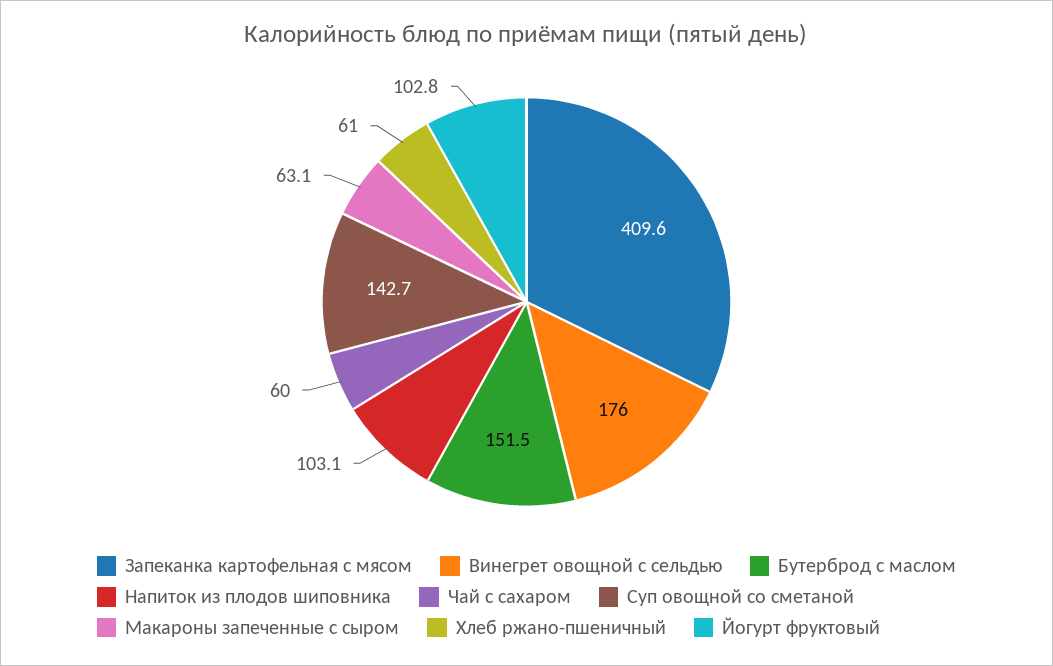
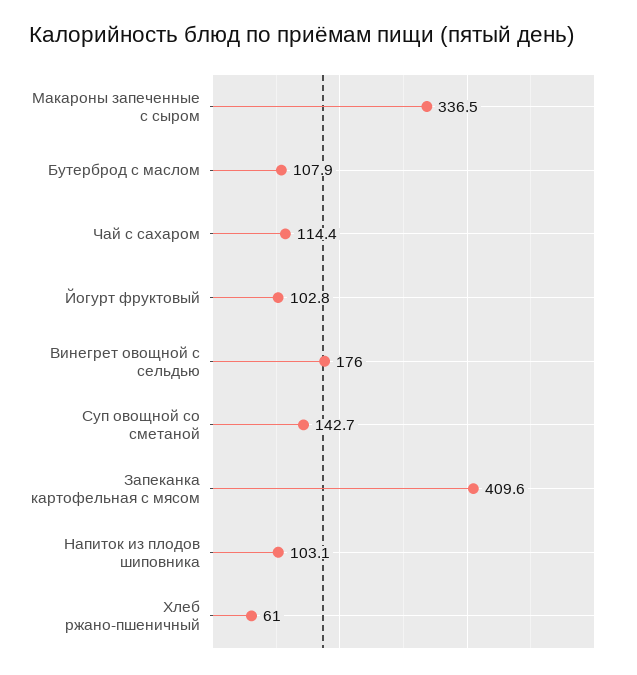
Бутерброд с маслом: 151.5 -> 107.9
Чай с сахаром: 60 -> 114.4
Макароны запеченные с сыром: 63.1 -> 336.5

